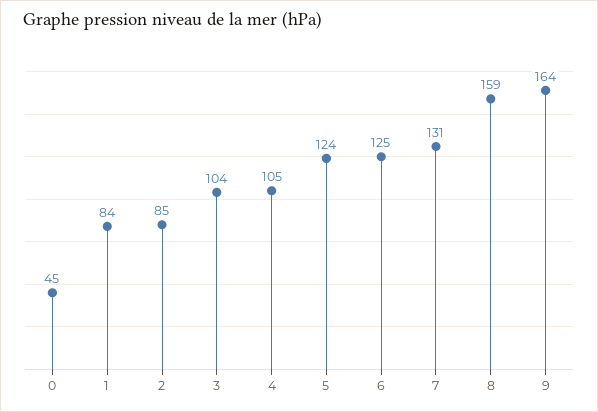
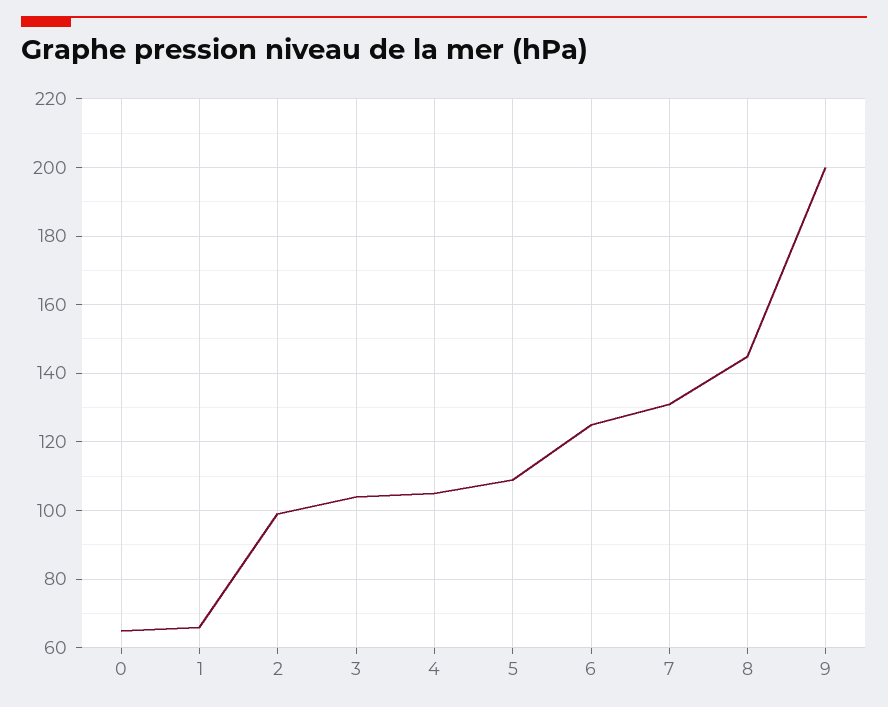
0: 45 -> 65
1: 84 -> 65
2: 85 -> 100
5: 124 -> 110
8: 159 -> 145
9: 164 -> 200

